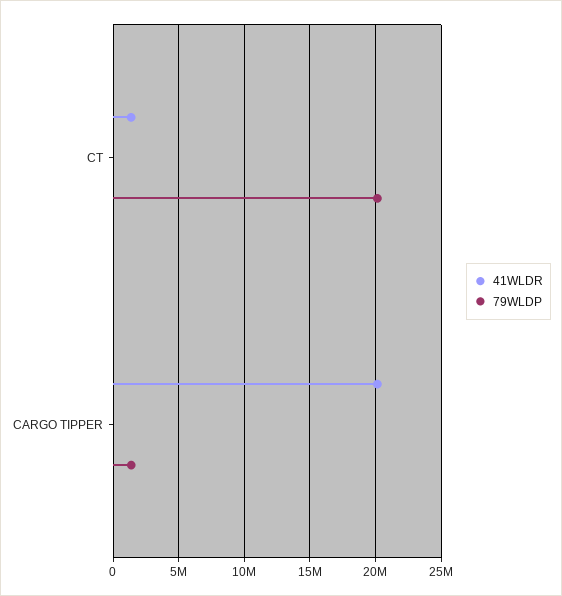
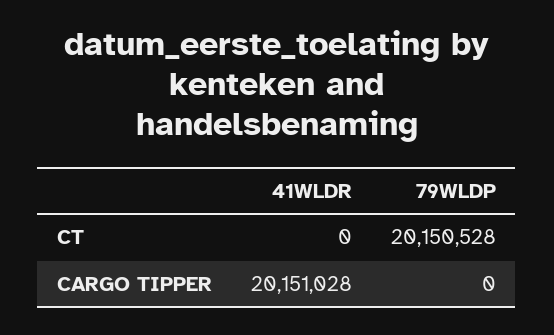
41WLDR, CT: 1500000 -> 0
79WLDP, CARGO TIPPER: 1500000 -> 0

